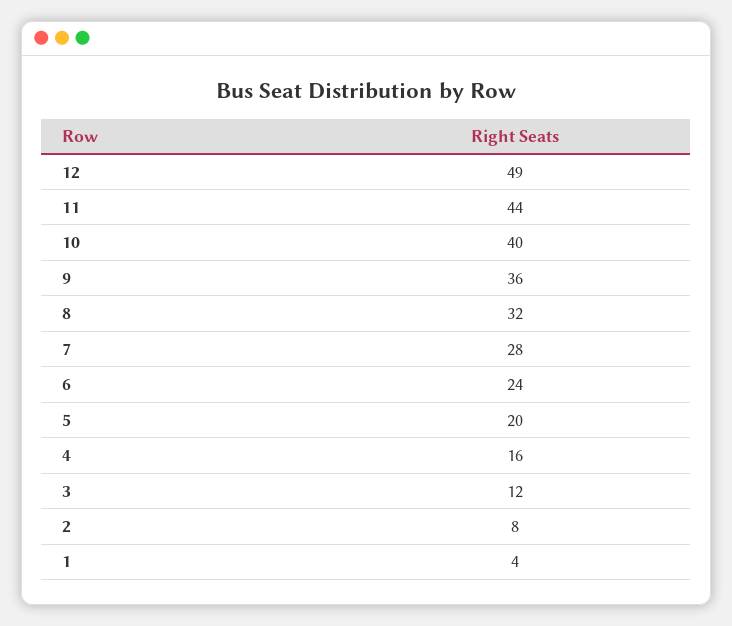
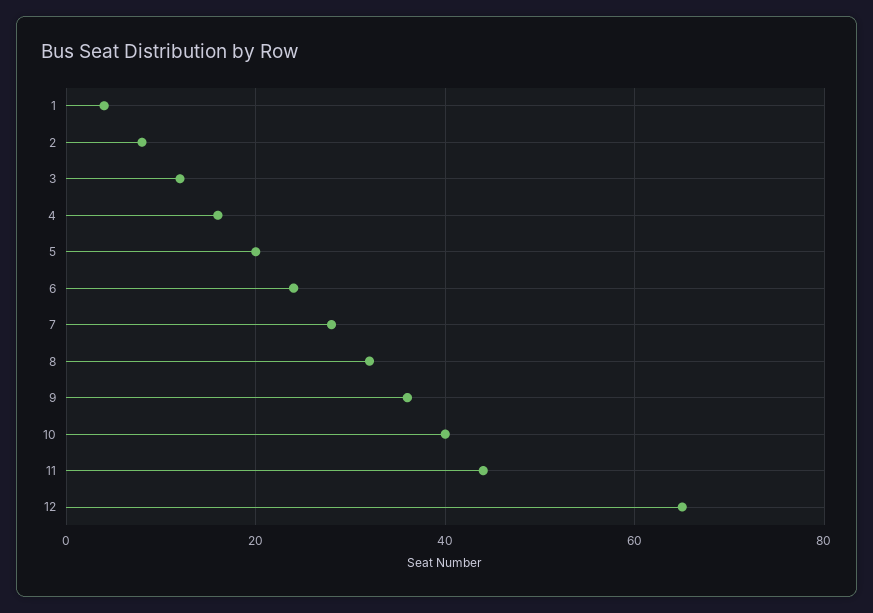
12: 49 -> 65

